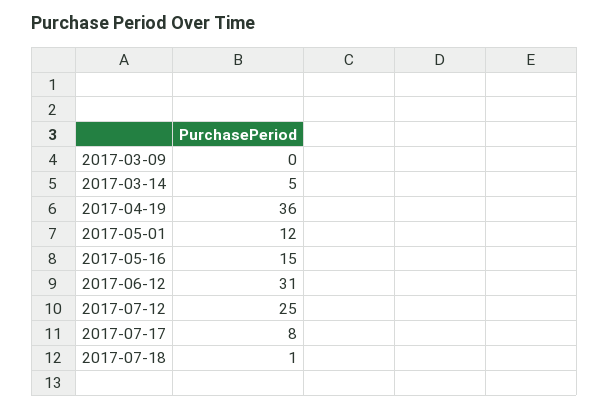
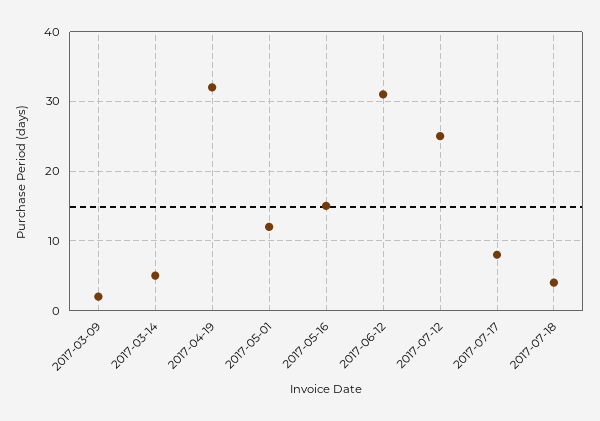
2017-03-09: 0 -> 2
2017-04-19: 36 -> 32
2017-07-18: 1 -> 4

